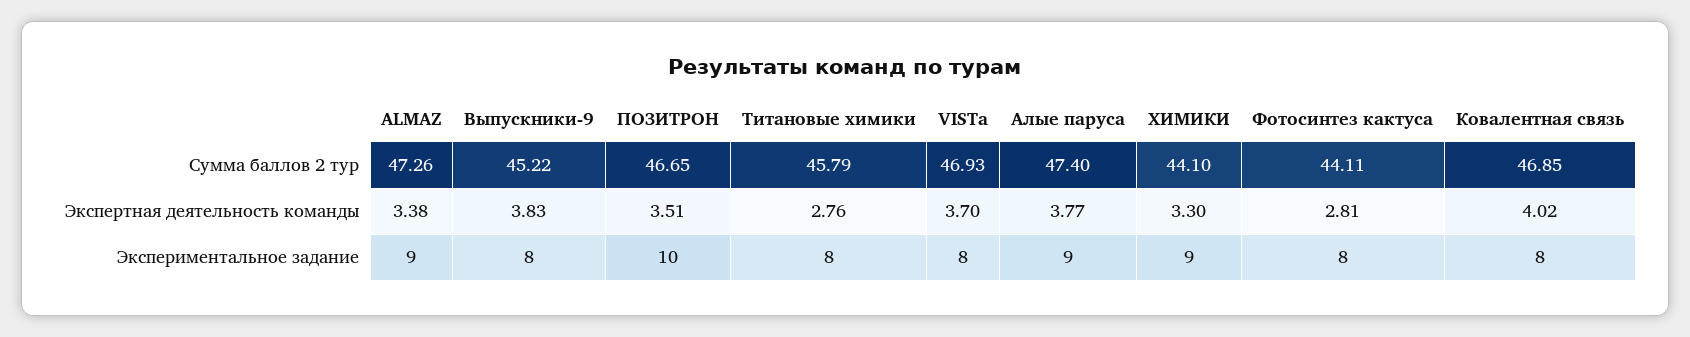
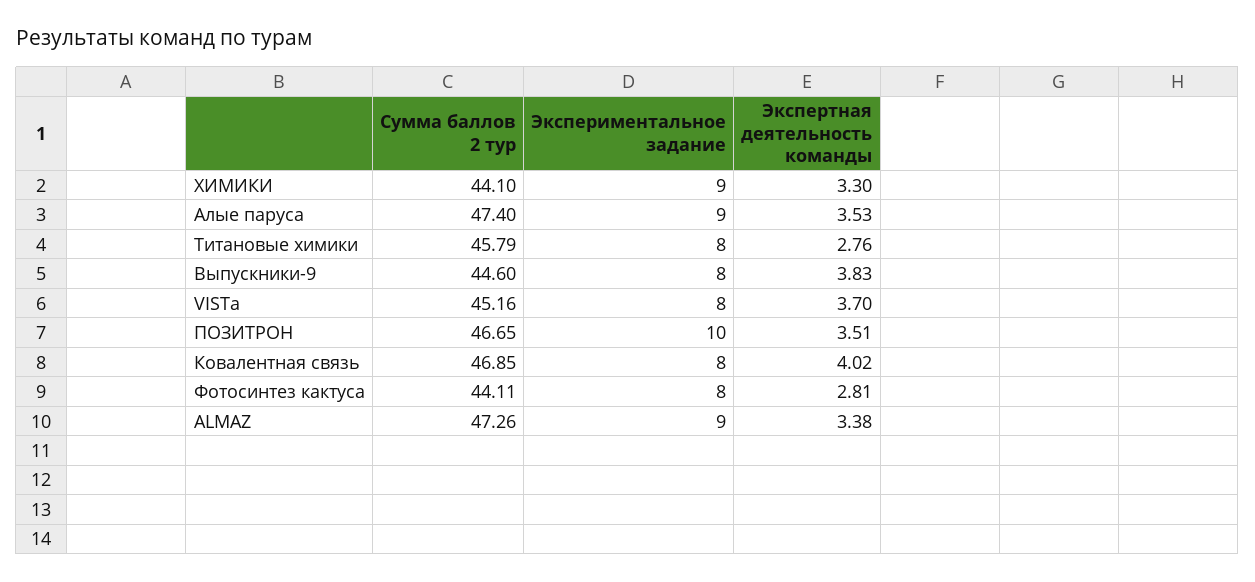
Выпускники-9, Сумма баллов 2 тур: 45.22 -> 44.6
VISTa, Сумма баллов 2 тур: 46.93 -> 45.16
Алые паруса, Экспертная деятельность команды: 3.77 -> 3.53

